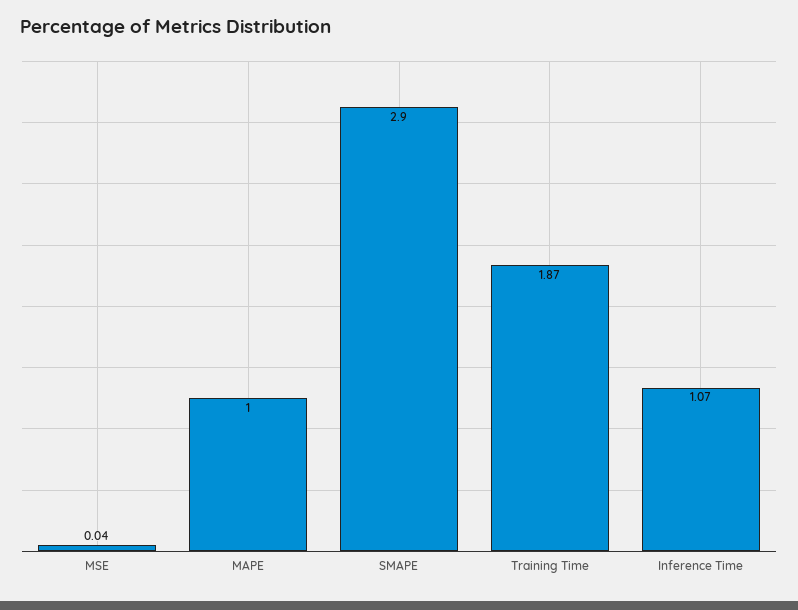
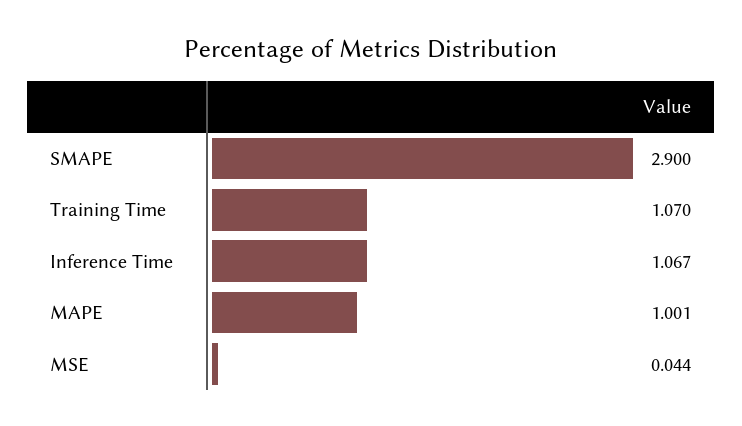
Training Time: 1.87 -> 1.07

